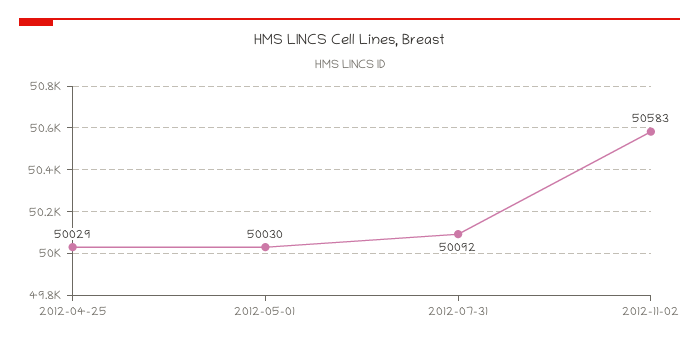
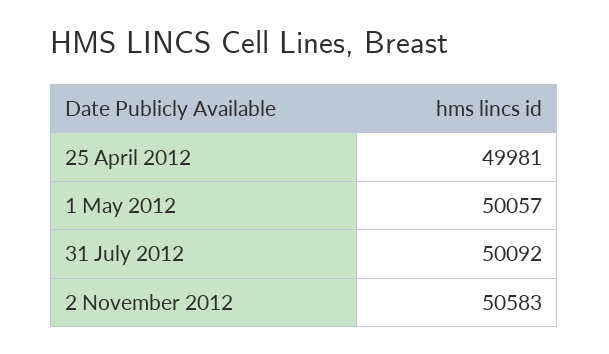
2012-04-25: 50029 -> 49981
2012-05-01: 50030 -> 50057

